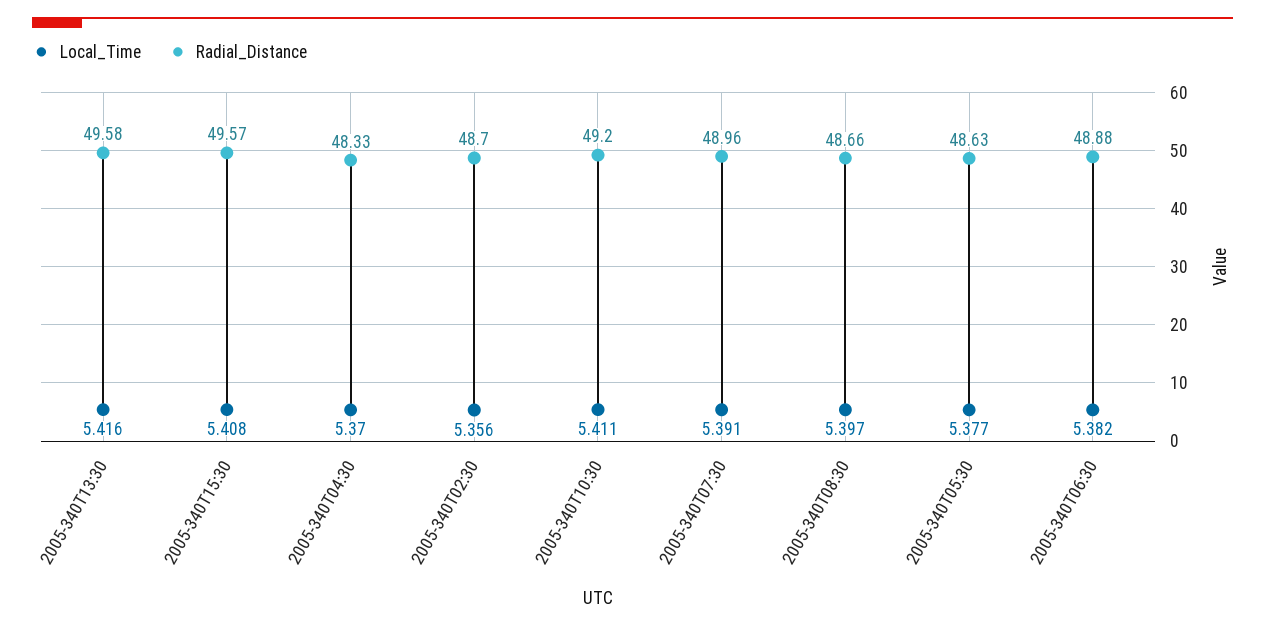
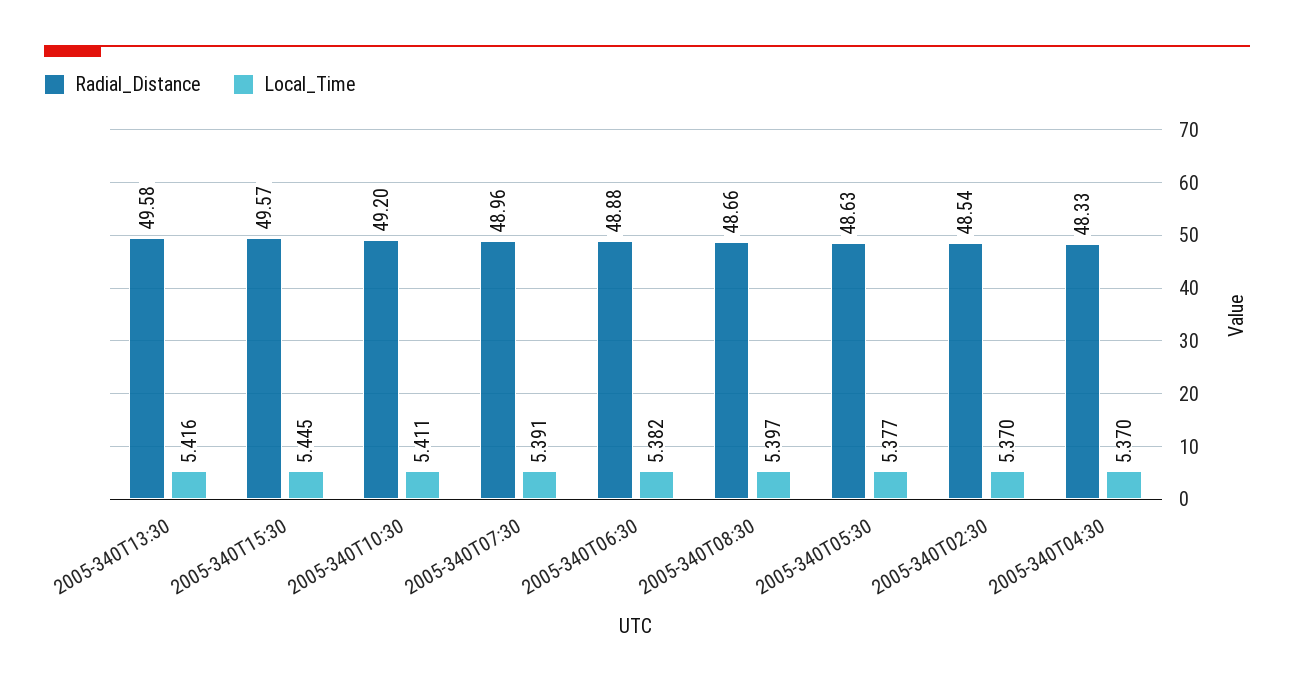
Local_Time, 2005-340T15:30: 5.408 -> 5.445
Local_Time, 2005-340T02:30: 5.356 -> 5.37
Radial_Distance, 2005-340T02:30: 48.7 -> 48.54

